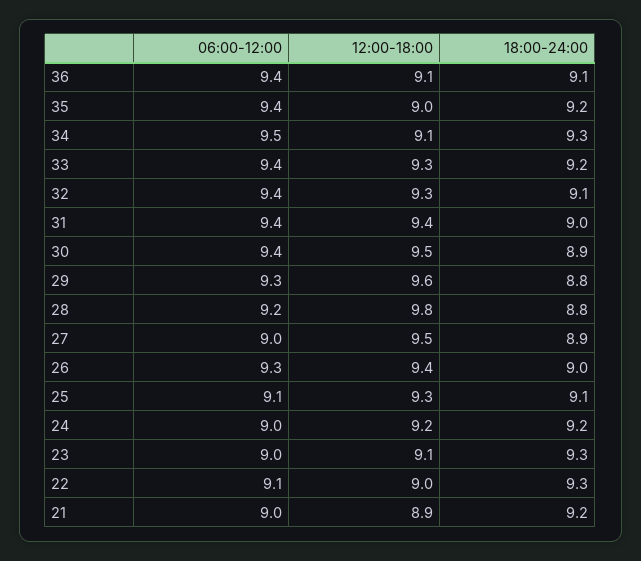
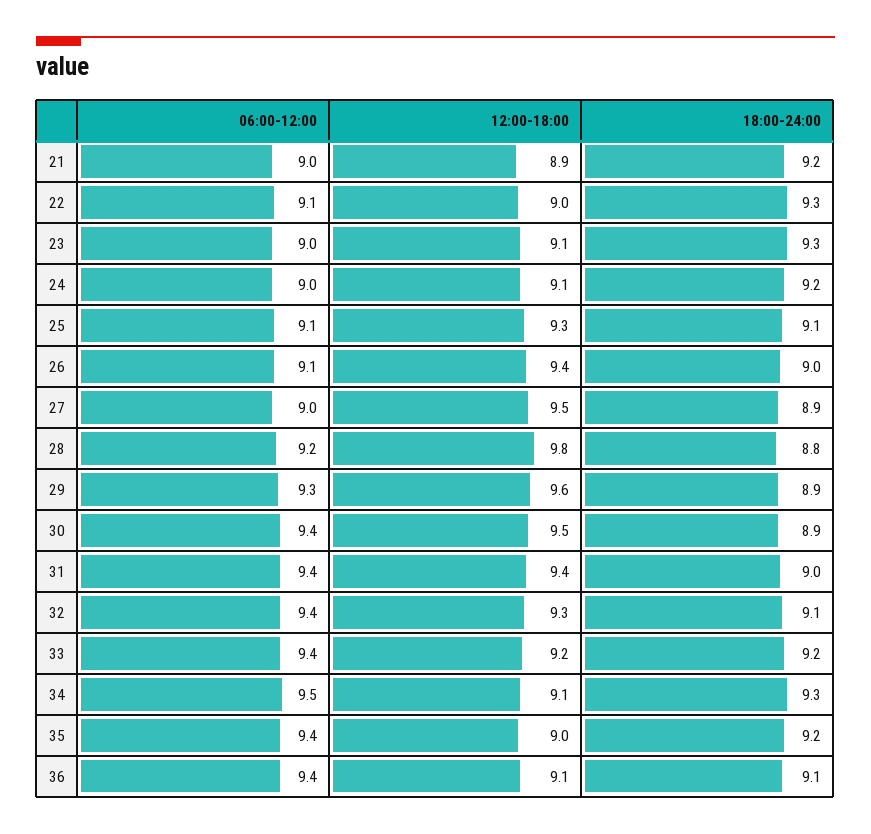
12:00-18:00, 33: 9.3 -> 9.2
18:00-24:00, 29: 8.8 -> 8.9
06:00-12:00, 26: 9.3 -> 9.1
12:00-18:00, 24: 9.2 -> 9.1

